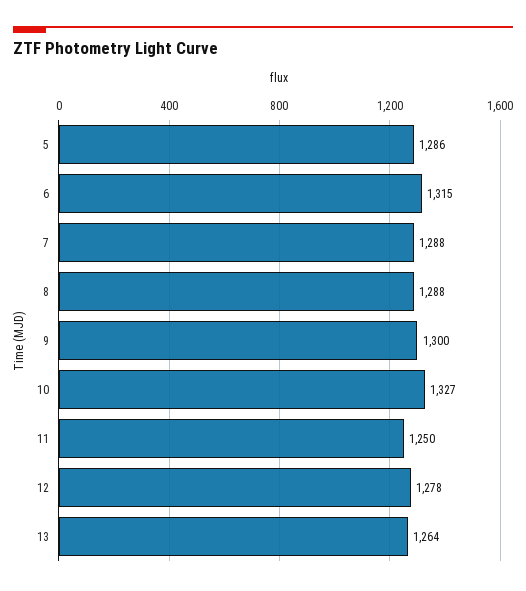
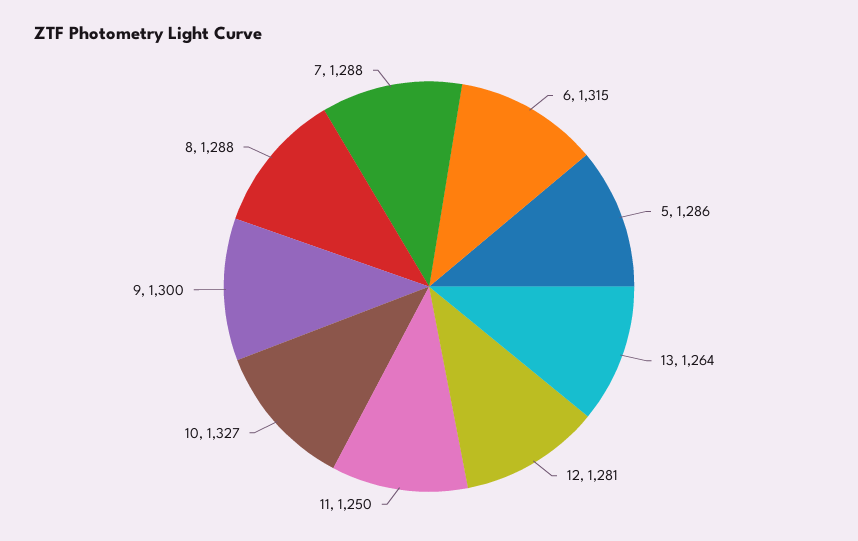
12: 1278 -> 1281

